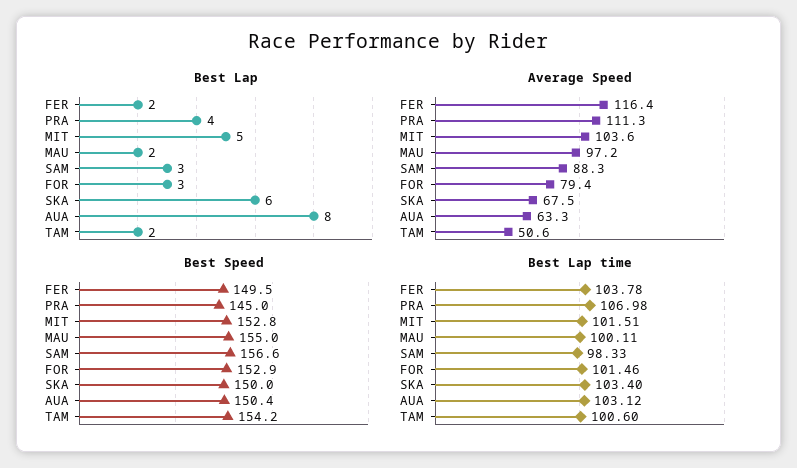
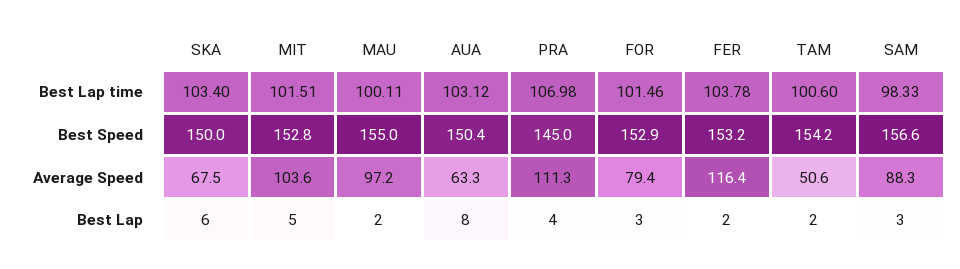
Best Speed, FER: 149.5 -> 153.2

